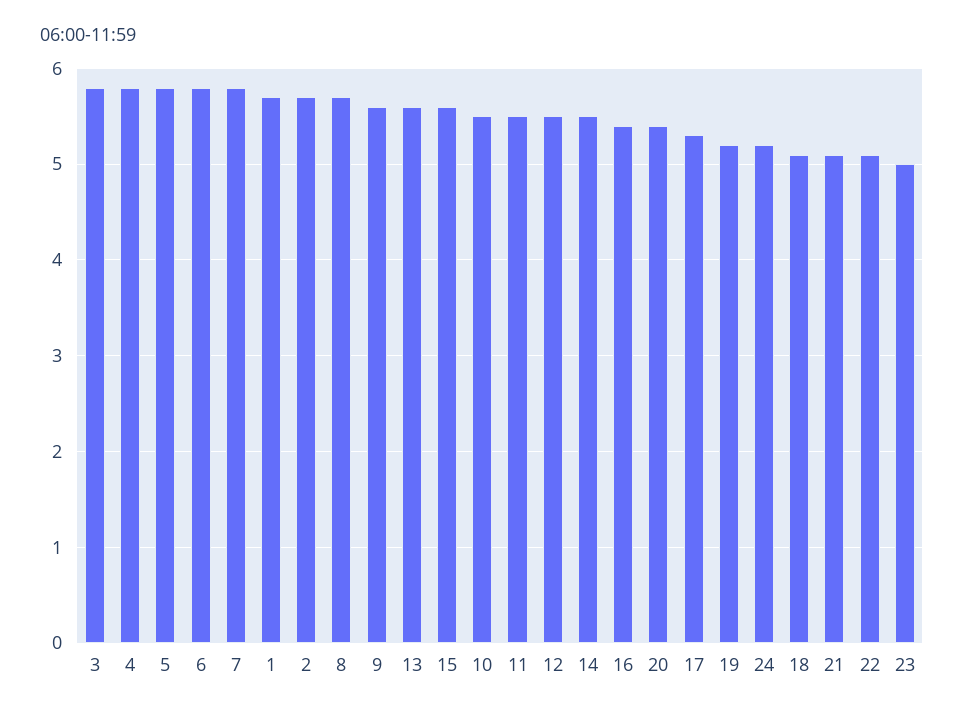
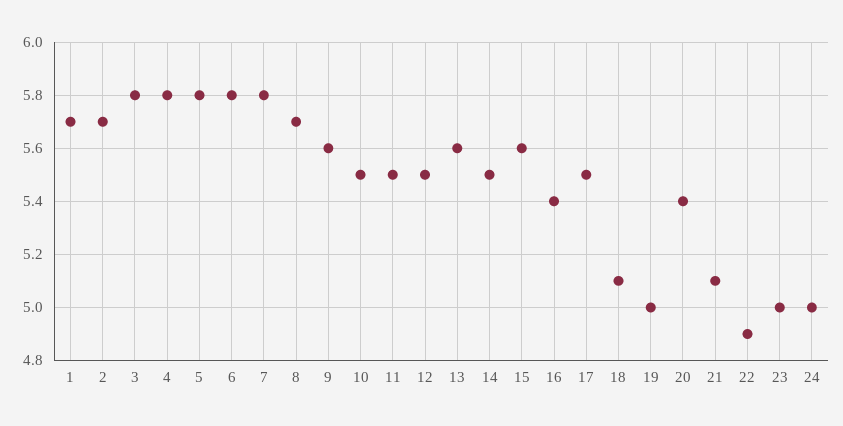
17: 5.3 -> 5.5
19: 5.2 -> 5
24: 5.2 -> 5
22: 5.1 -> 4.9

